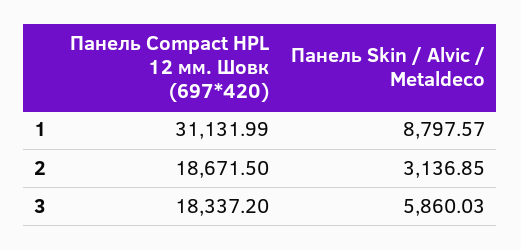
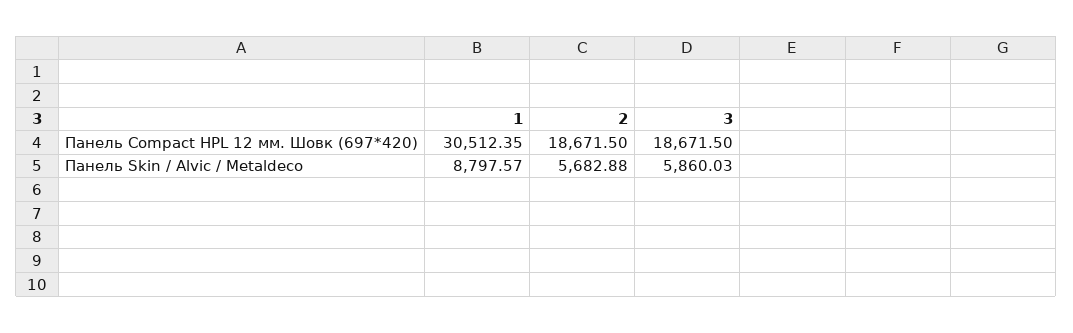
Панель Сompact HPL 12 мм. Шовк (697*420), 1: 31131.99 -> 30512.35
Панель Skin / Alvic / Metaldeco, 2: 3136.85 -> 5682.88
Панель Сompact HPL 12 мм. Шовк (697*420), 3: 18337.2 -> 18671.5

